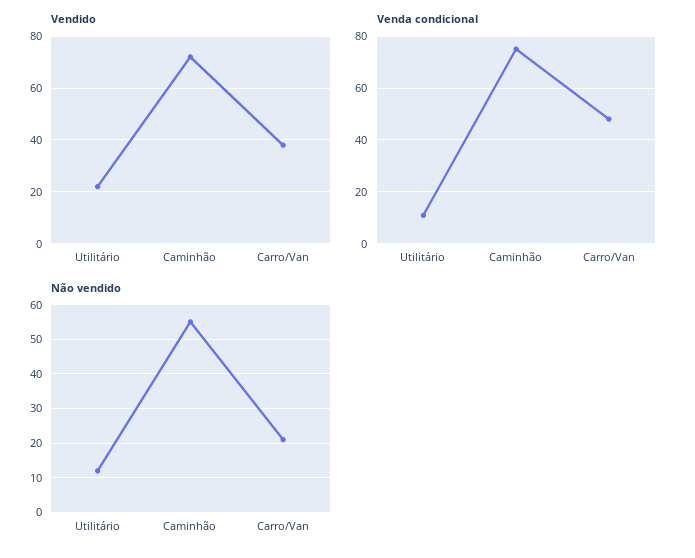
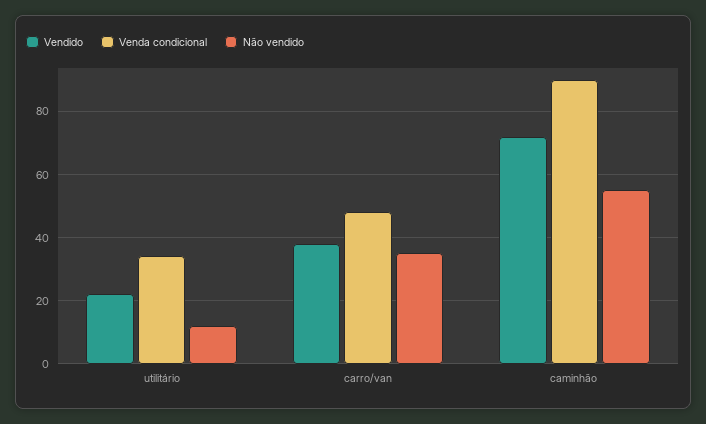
Venda condicional, Utilitário: 10 -> 35
Venda condicional, Caminhão: 75 -> 90
Não vendido, Carro/Van: 20 -> 35

